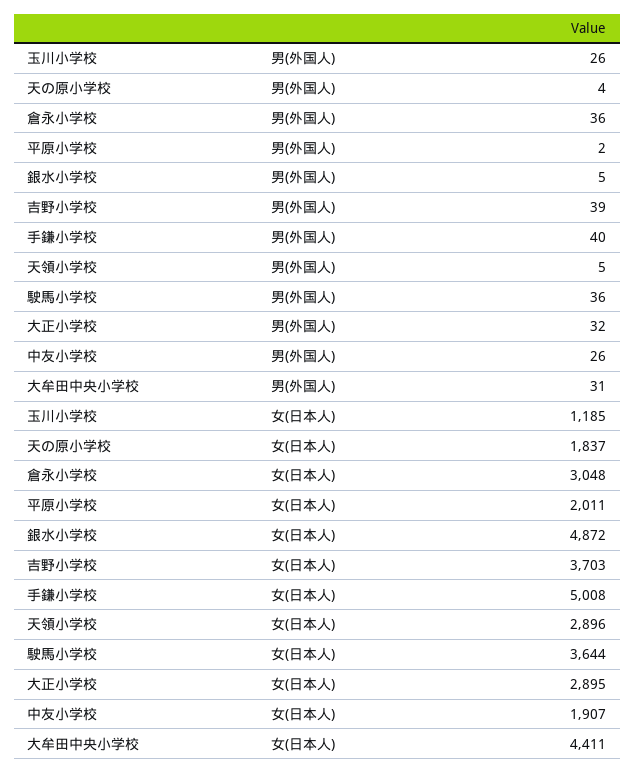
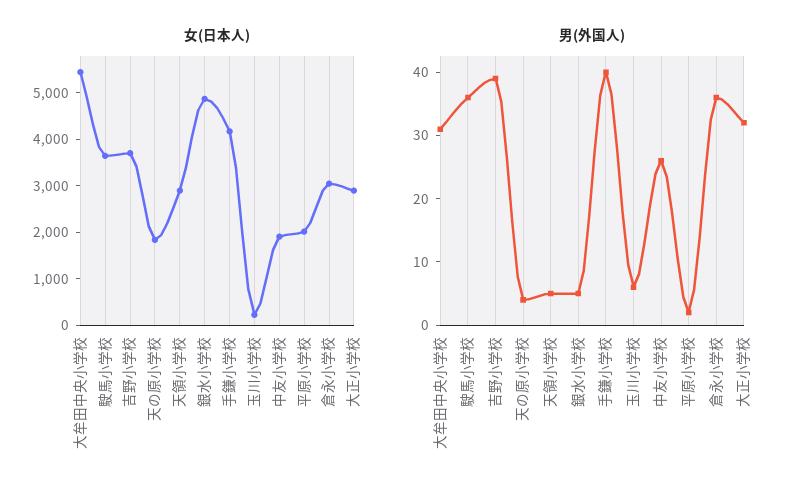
男(外国人), 玉川小学校: 26 -> 5
女(日本人), 玉川小学校: 1185 -> 200
女(日本人), 手鎌小学校: 5008 -> 4200
女(日本人), 大牟田中央小学校: 4411 -> 5400

